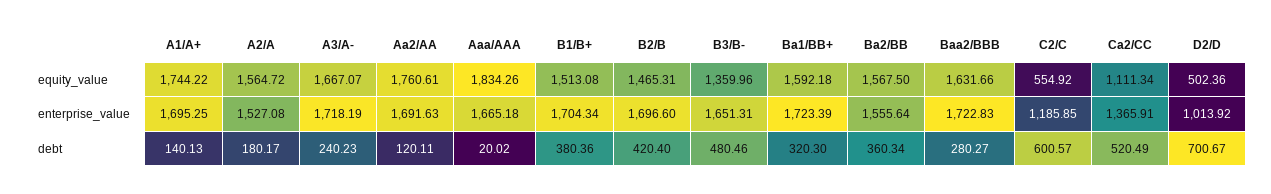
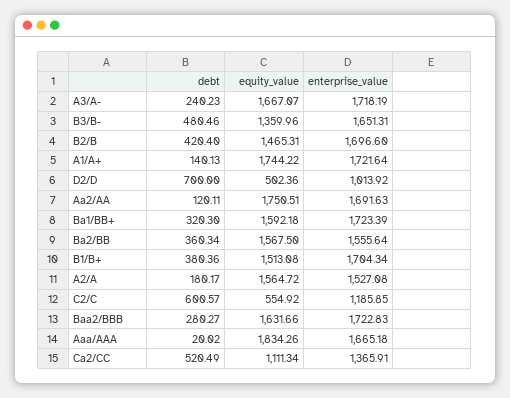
Aa2/AA, equity_value: 1760.61 -> 1750.51
A1/A+, enterprise_value: 1695.25 -> 1721.64
D2/D, debt: 700.67 -> 700

